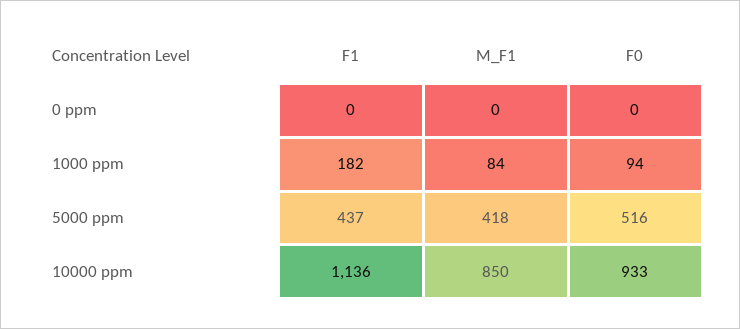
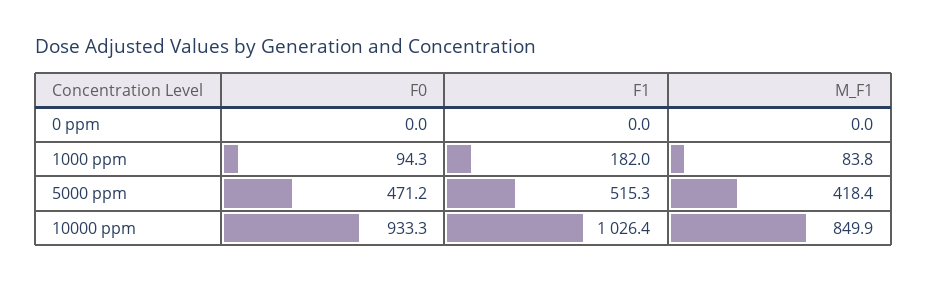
F1, 5000 ppm: 437 -> 515.3
F0, 5000 ppm: 516 -> 471.2
F1, 10000 ppm: 1136 -> 1026.4

